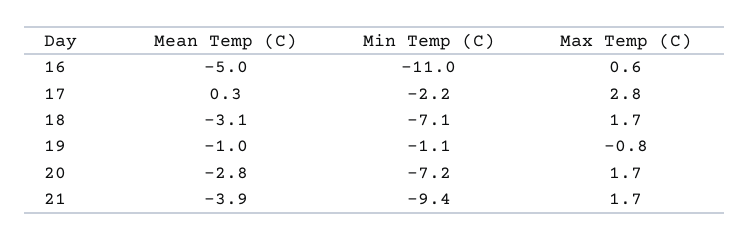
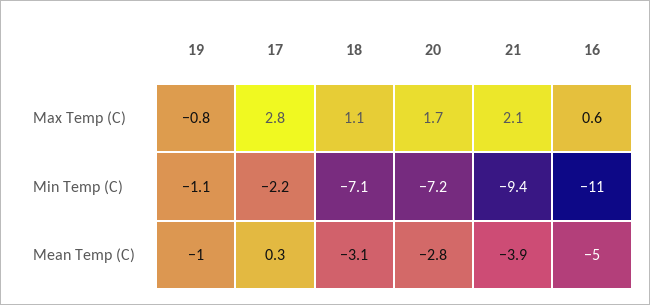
Max Temp (C), 18: 1.7 -> 1.1
Max Temp (C), 21: 1.7 -> 2.1

